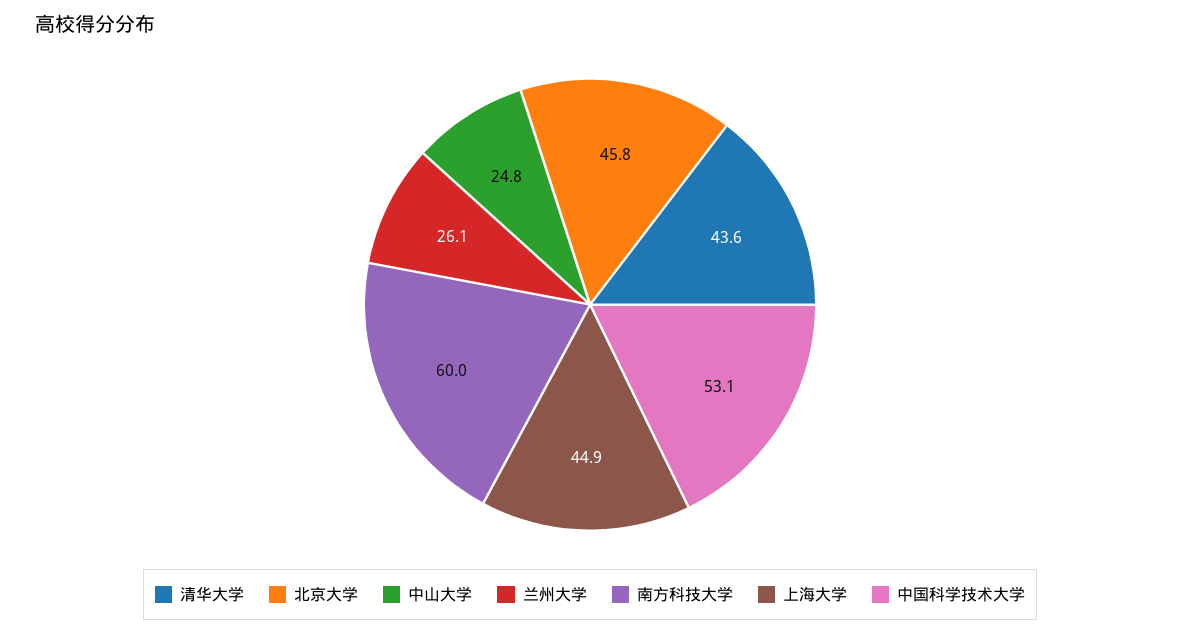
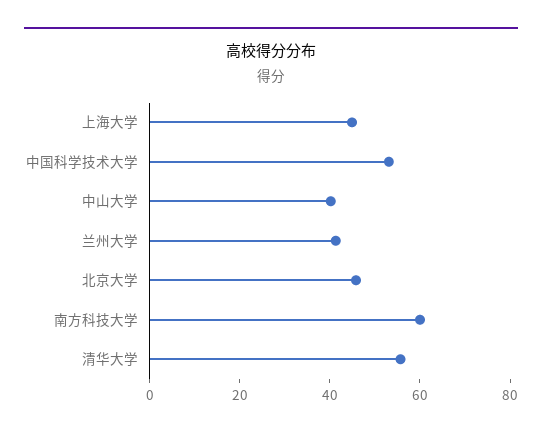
清华大学: 43.6 -> 55
中山大学: 24.8 -> 40
兰州大学: 26.1 -> 40

